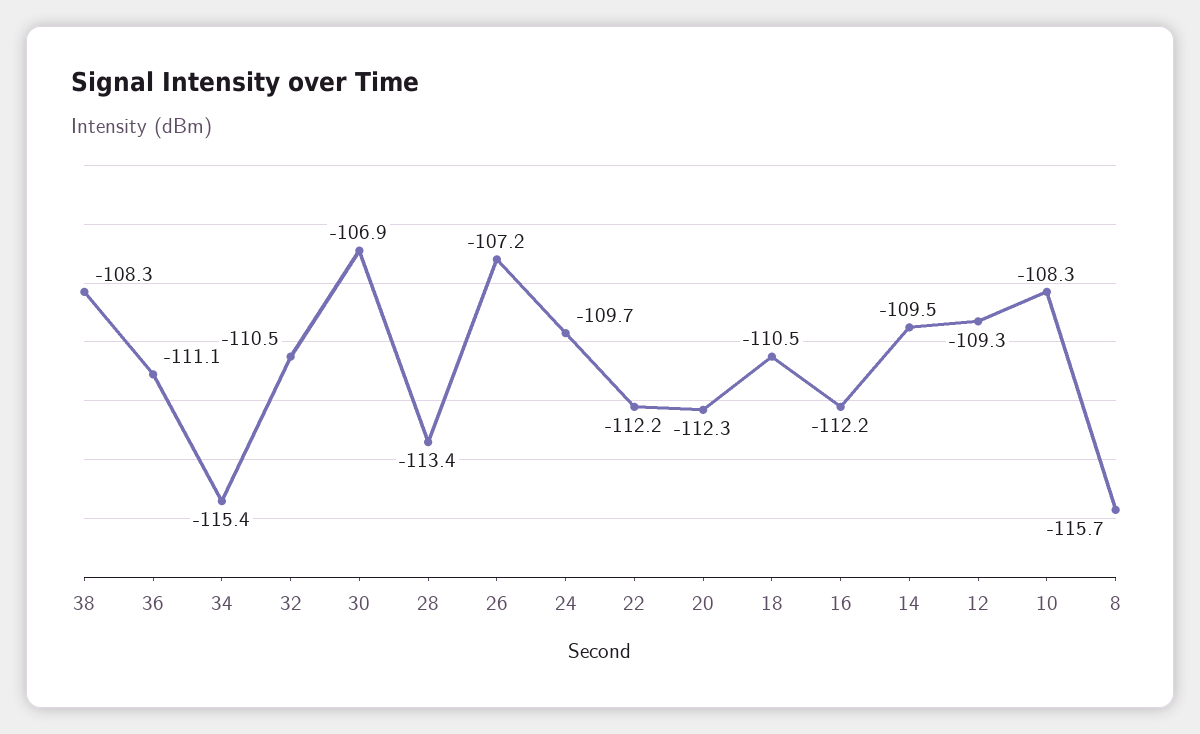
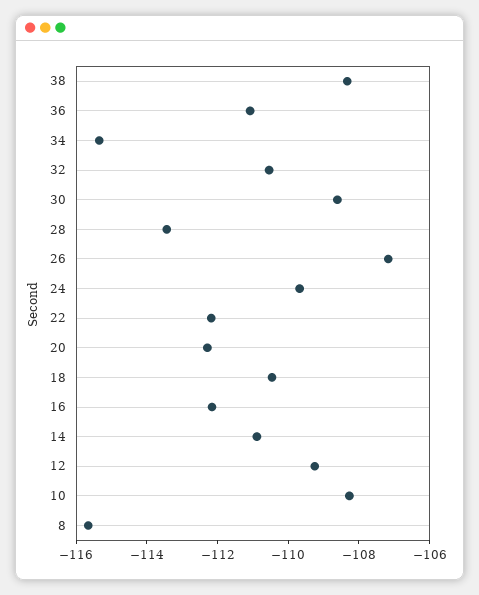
30: -106.9 -> -108.5
14: -109.5 -> -111

